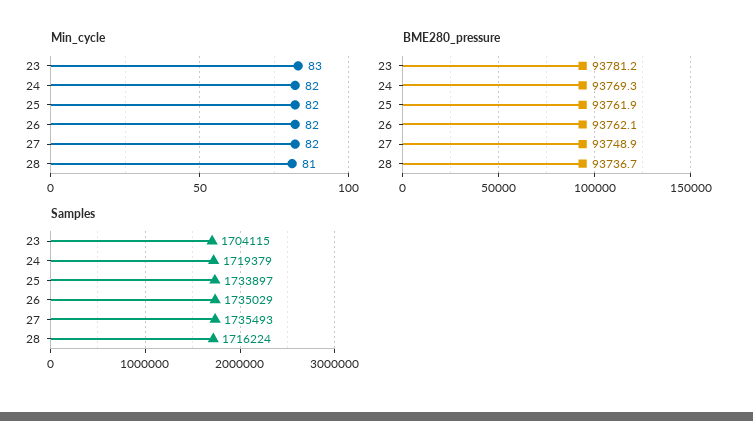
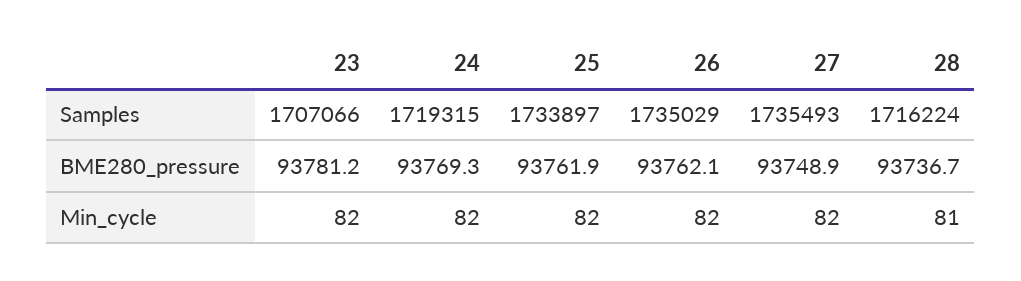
Min_cycle, 23: 83 -> 82
Samples, 23: 1704115 -> 1707066
Samples, 24: 1719379 -> 1719315

